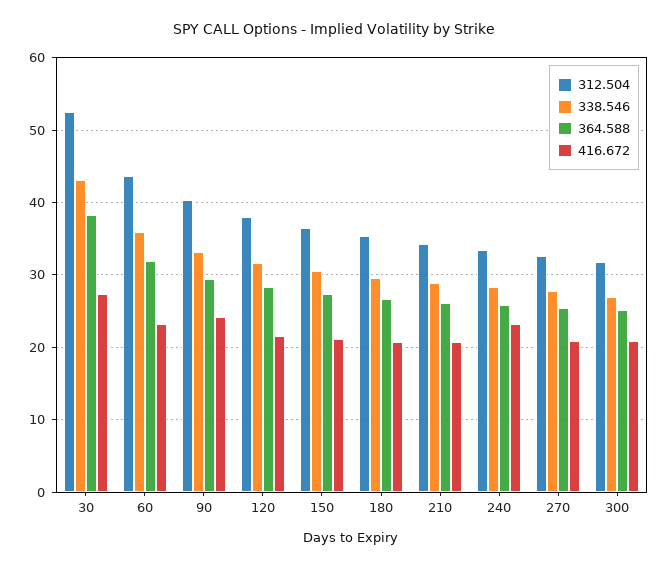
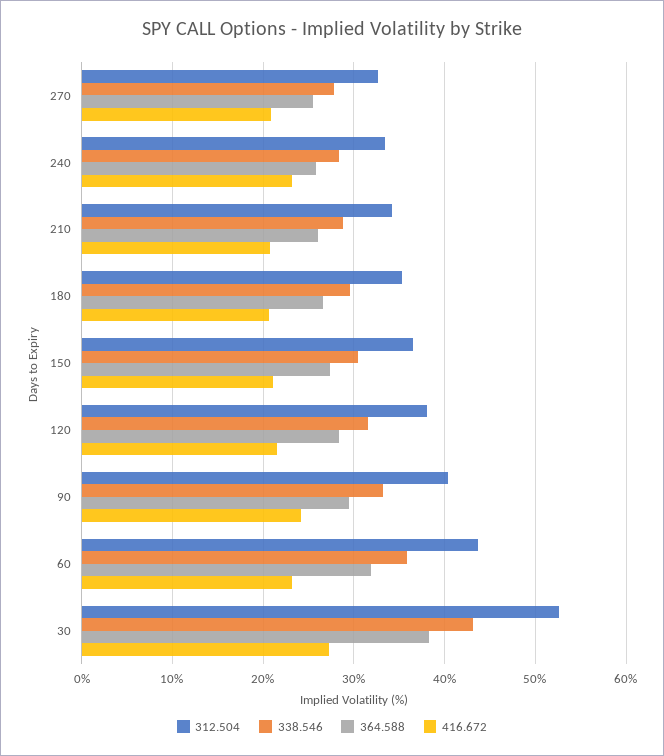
312.504, 300: 32 -> none
338.546, 300: 27 -> none
364.588, 300: 25 -> none
416.672, 300: 21 -> none

